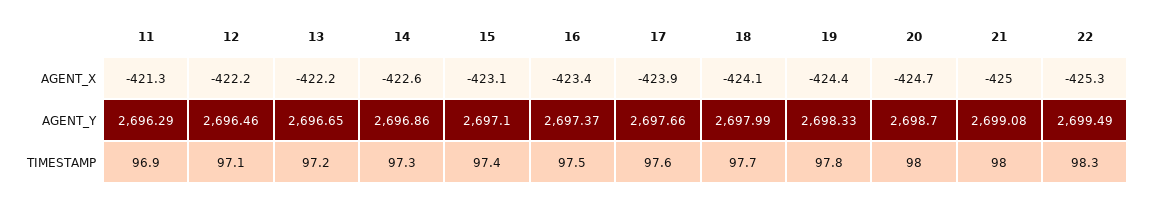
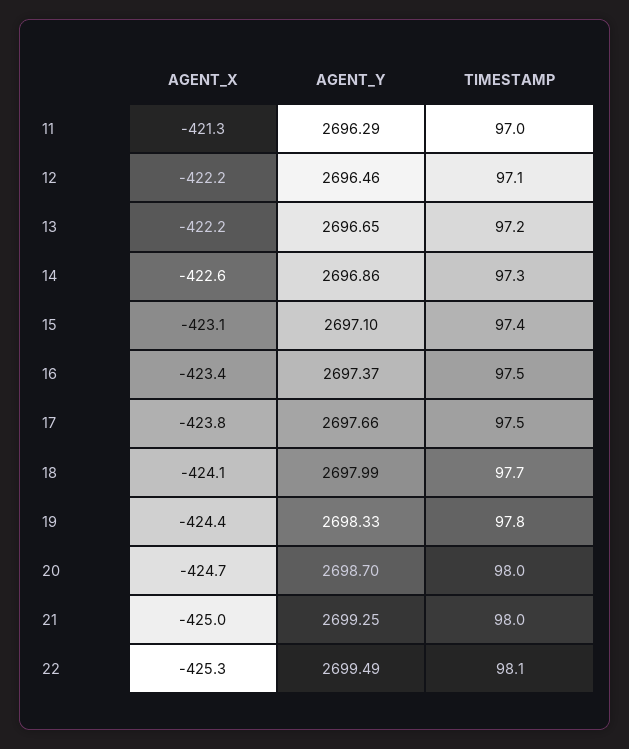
17, AGENT_X: -423.9 -> -423.8
21, AGENT_Y: 2699.08 -> 2699.25
11, TIMESTAMP: 96.9 -> 97
17, TIMESTAMP: 97.6 -> 97.5
22, TIMESTAMP: 98.3 -> 98.1

